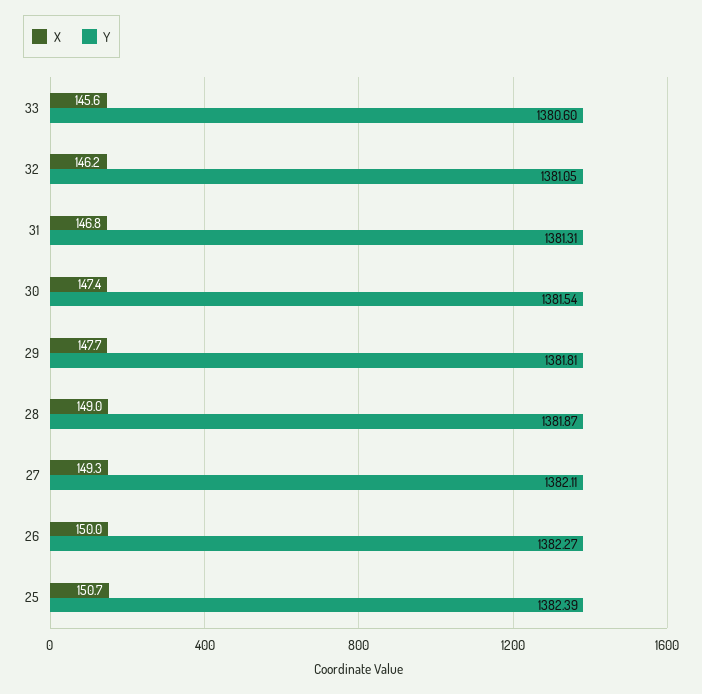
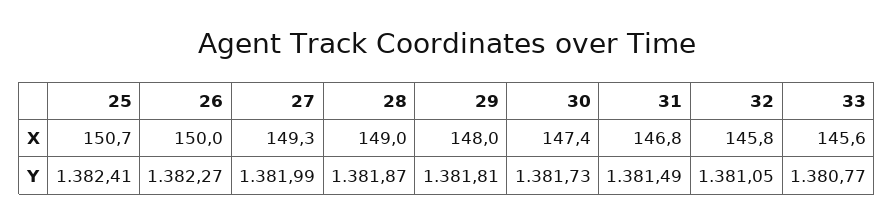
Y, 33: 1380.6 -> 1380.77
X, 32: 146.2 -> 145.8
Y, 31: 1381.31 -> 1381.49
Y, 30: 1381.54 -> 1381.73
X, 29: 147.7 -> 148
Y, 27: 1382.11 -> 1381.99
Y, 25: 1382.39 -> 1382.41

